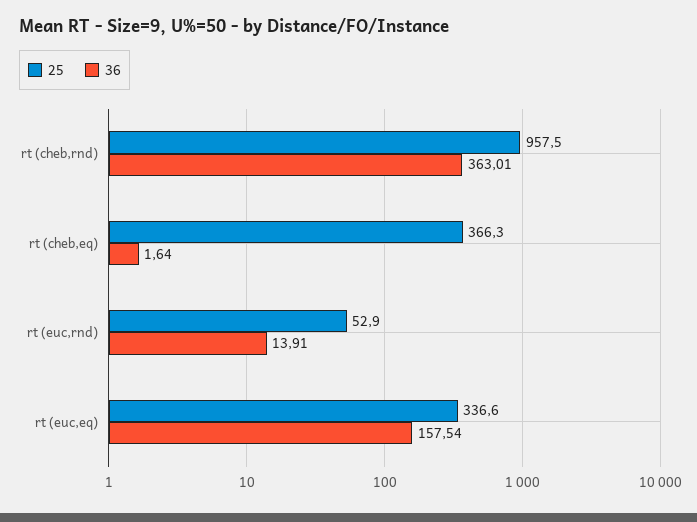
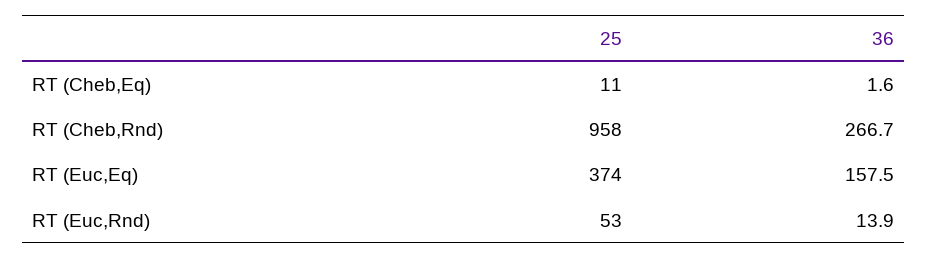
36, rt (cheb,rnd): 363.01 -> 266.7
25, rt (cheb,eq): 366.3 -> 11
25, rt (euc,eq): 336.6 -> 374

